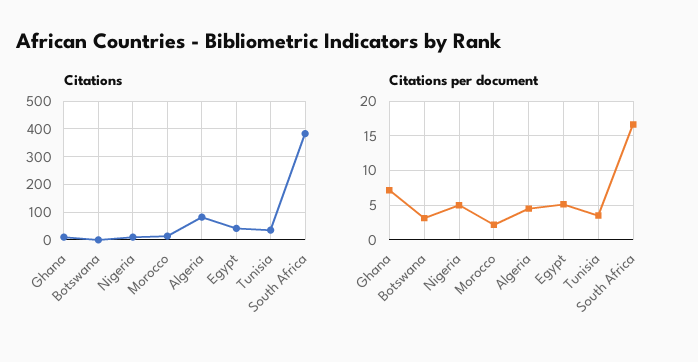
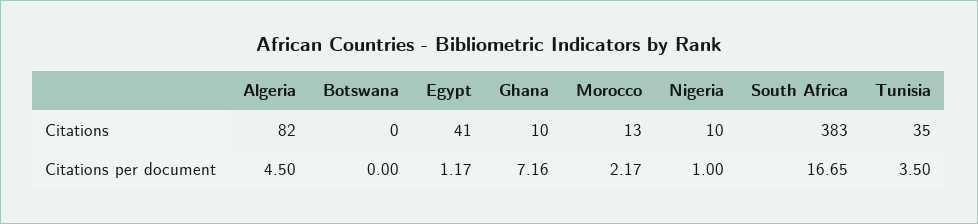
Citations per document, Botswana: 3 -> 0
Citations per document, Nigeria: 5 -> 1
Citations per document, Egypt: 5 -> 1.17

